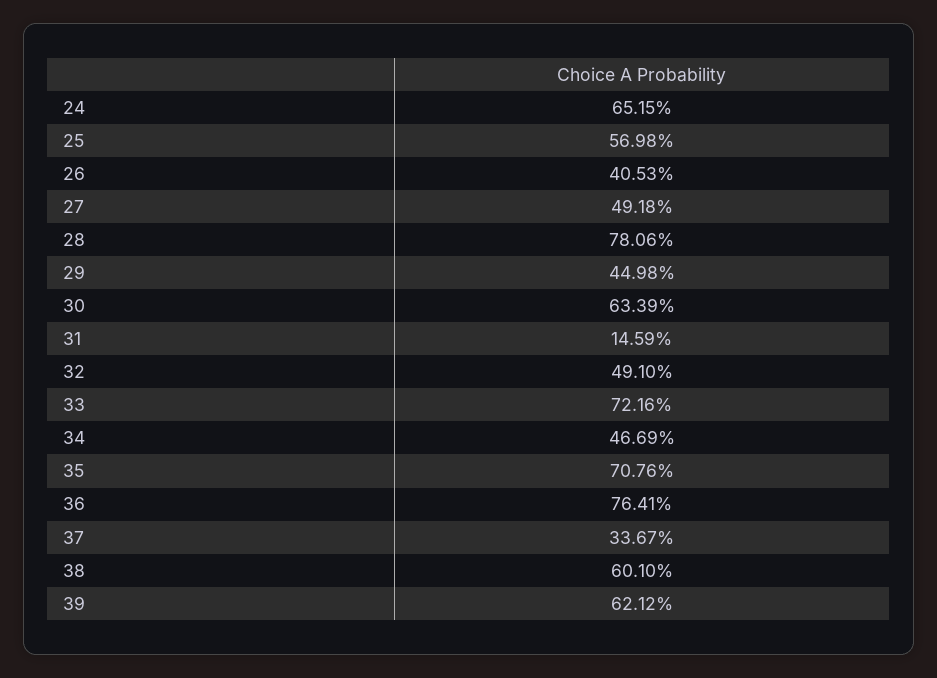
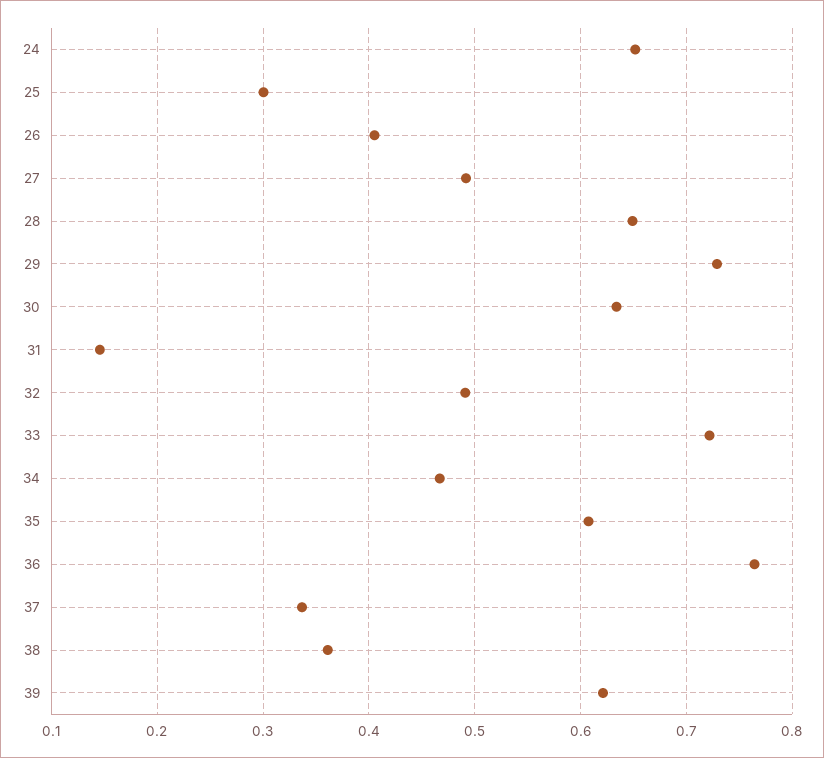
25: 0.5698 -> 0.3
28: 0.7806 -> 0.65
29: 0.4498 -> 0.73
35: 0.7076 -> 0.61
38: 0.601 -> 0.36

